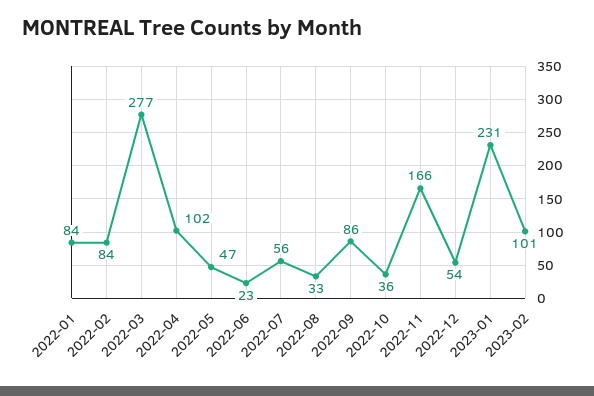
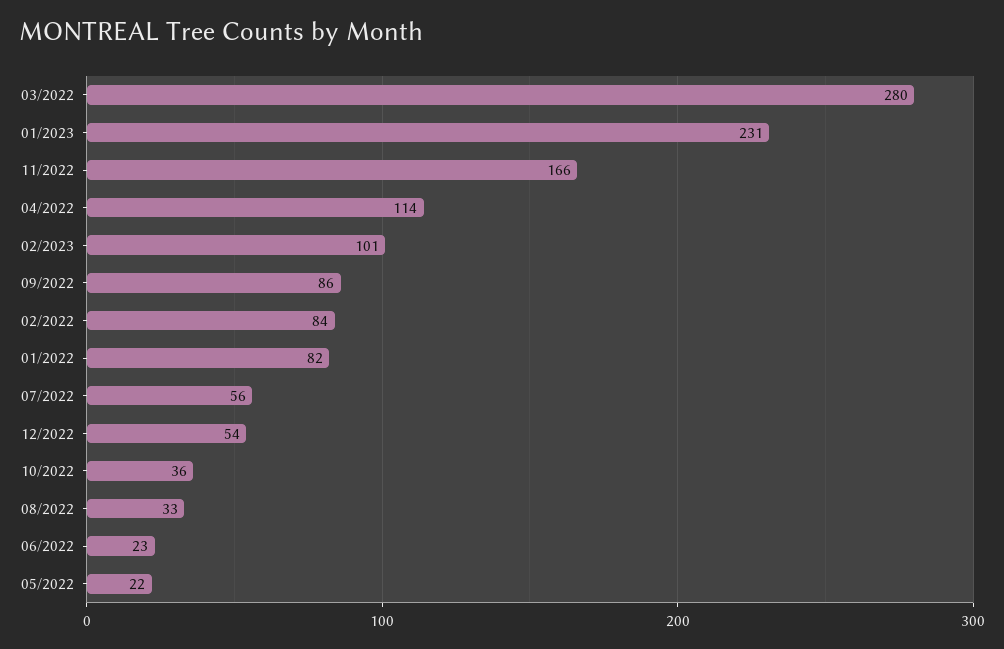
2022-01: 84 -> 82
2022-03: 277 -> 280
2022-04: 102 -> 114
2022-05: 47 -> 22

